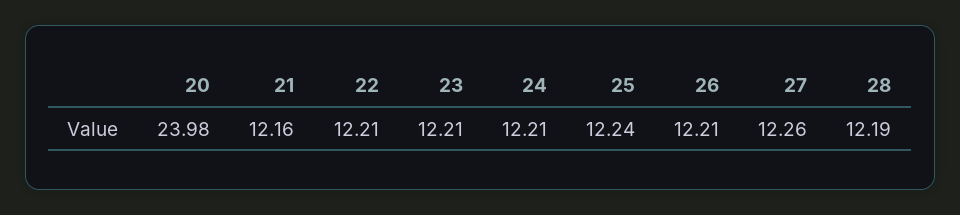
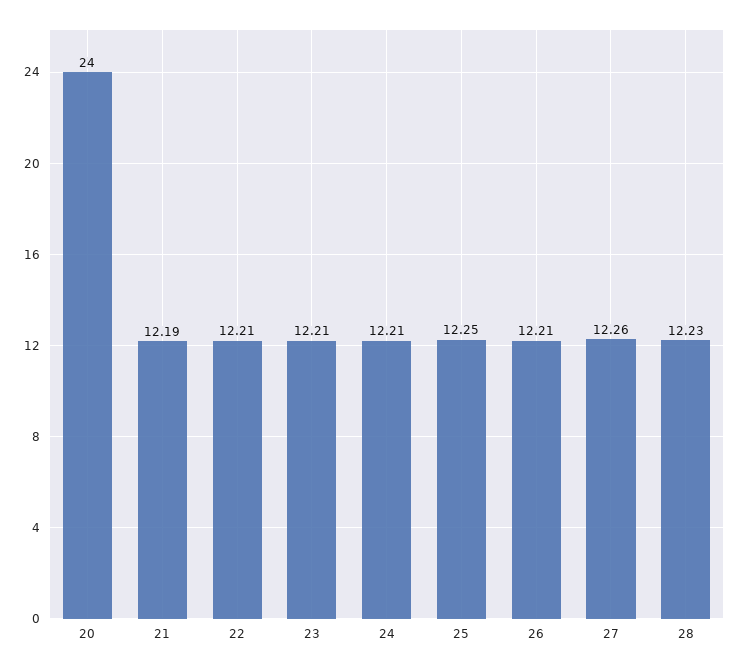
20: 23.98 -> 24
21: 12.16 -> 12.19
25: 12.24 -> 12.25
28: 12.19 -> 12.23

